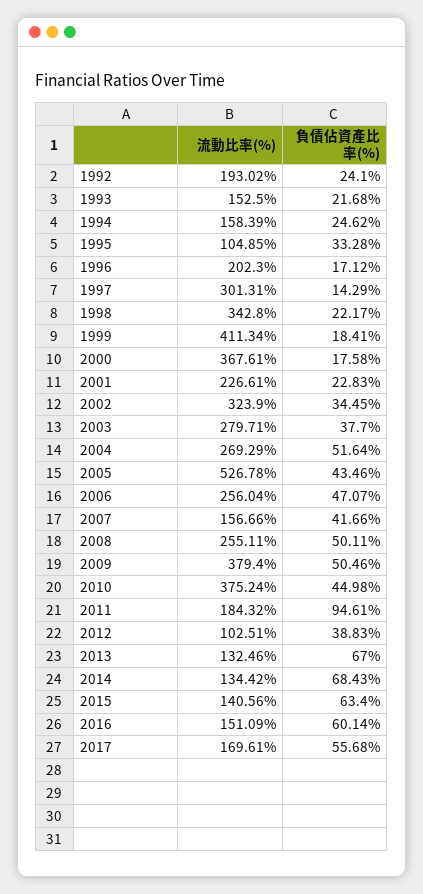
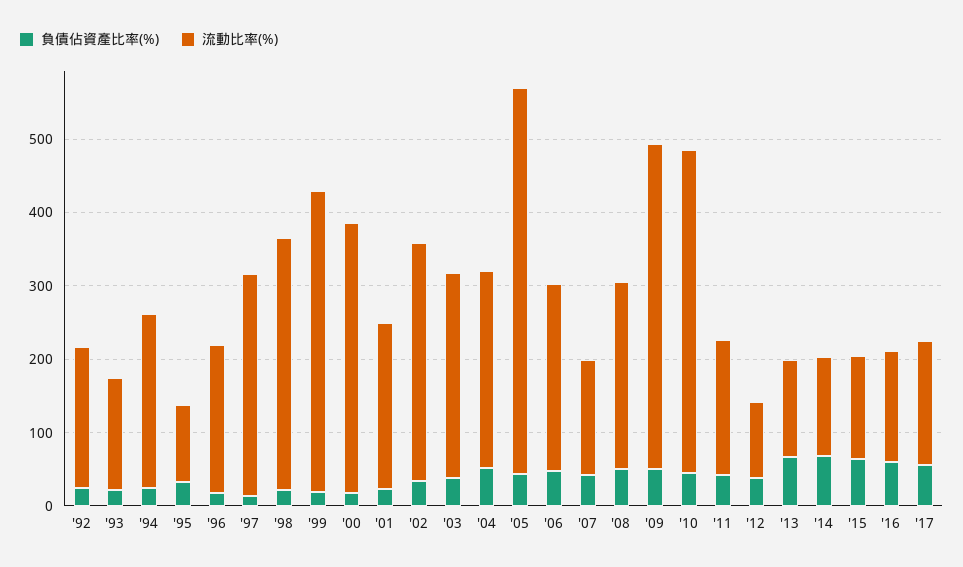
流動比率(%), 1994: 158.39 -> 240
流動比率(%), 2009: 379.4 -> 440
流動比率(%), 2010: 375.24 -> 440
負債佔資產比率(%), 2011: 94.61 -> 40

